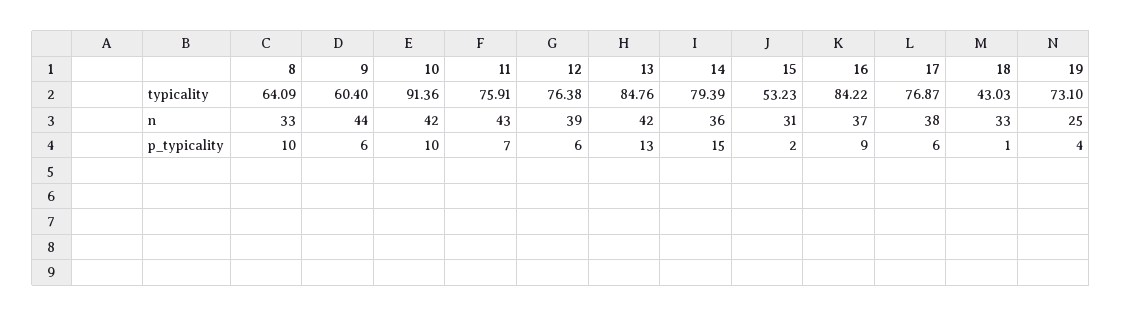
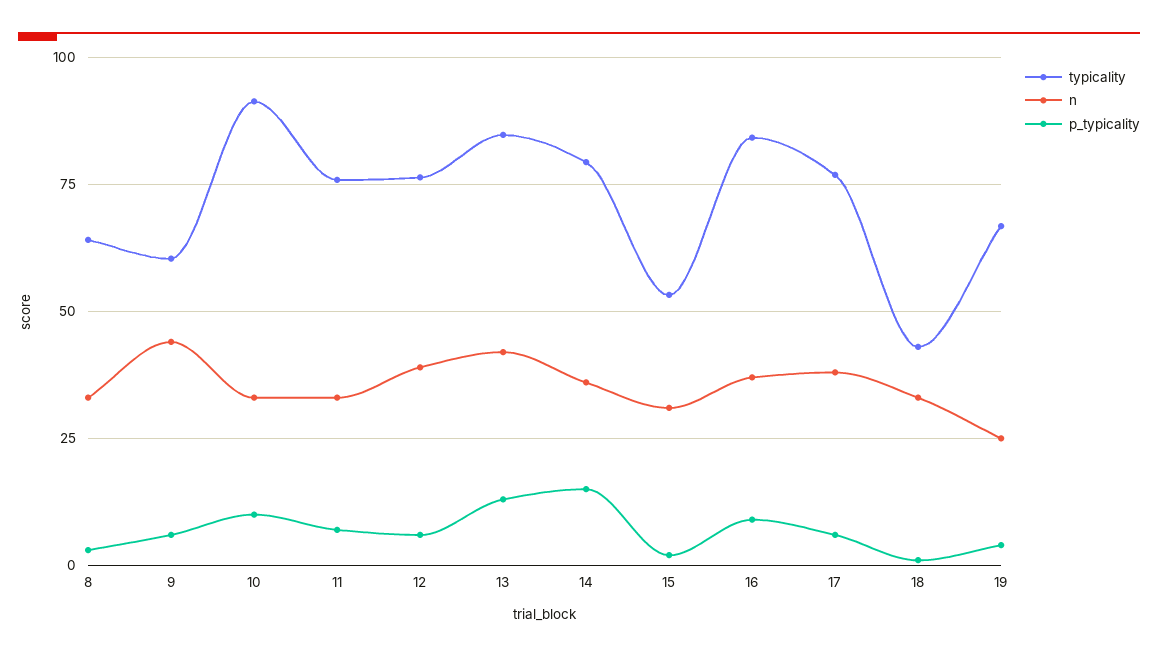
typicality, 19: 73.1 -> 67.5
n, 10: 42 -> 32.5
n, 11: 43 -> 32.5
p_typicality, 8: 10 -> 2.5

